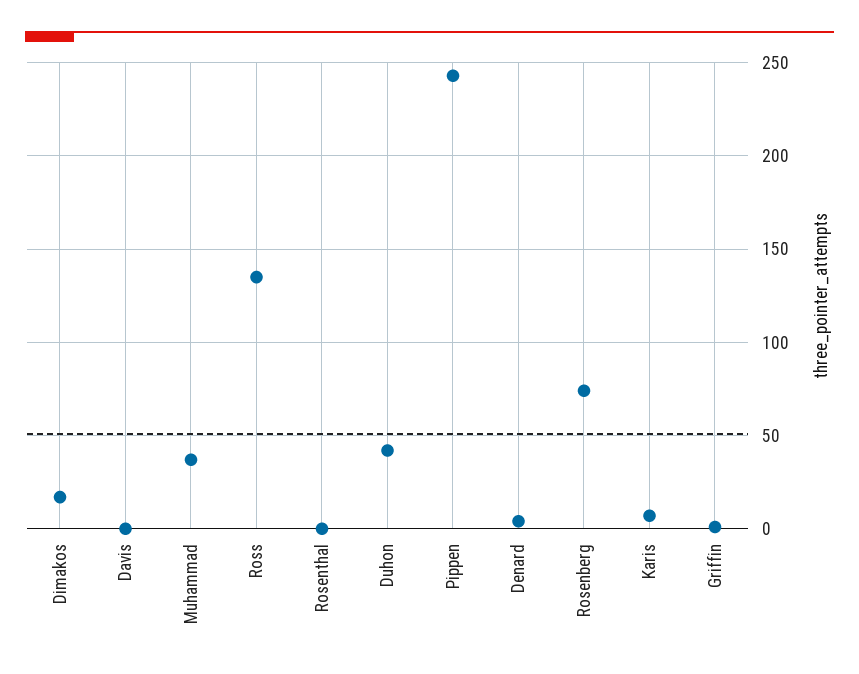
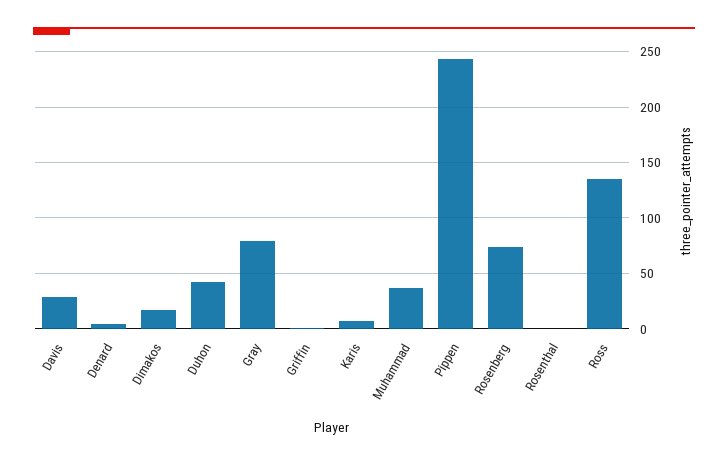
Davis: 0 -> 30
Gray: none -> 80

